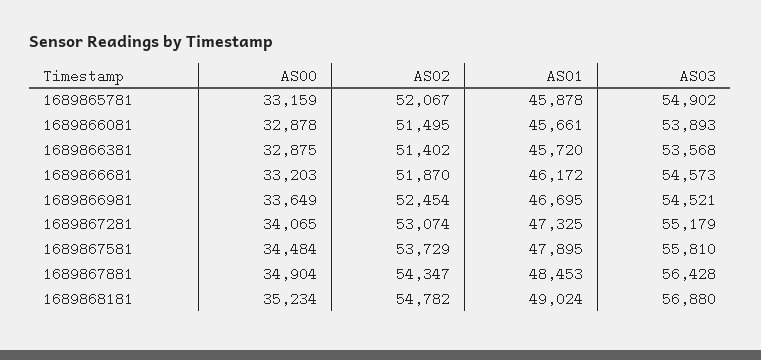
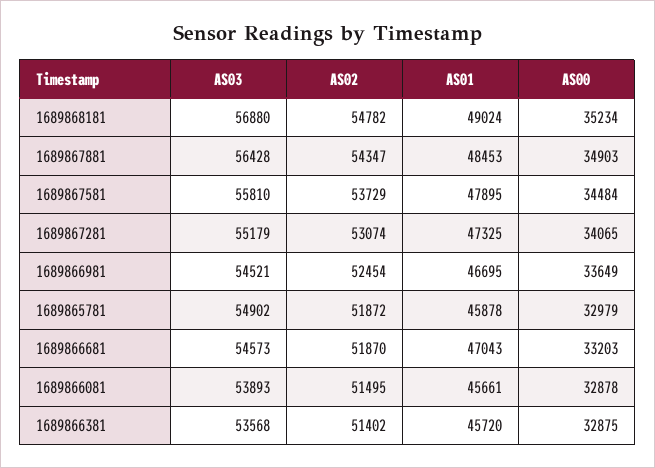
AS00, 1689865781: 33159 -> 32979
AS02, 1689865781: 52067 -> 51872
AS01, 1689866681: 46172 -> 47043
AS00, 1689867881: 34904 -> 34903

